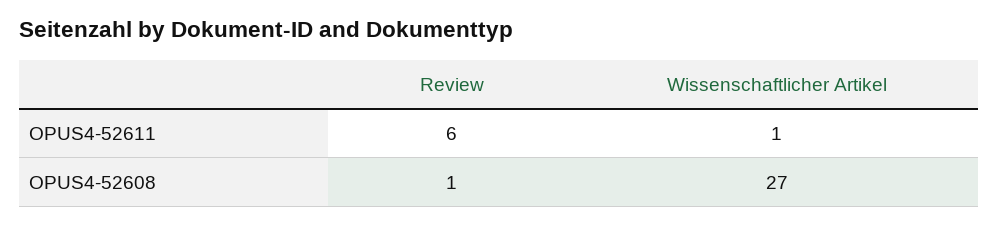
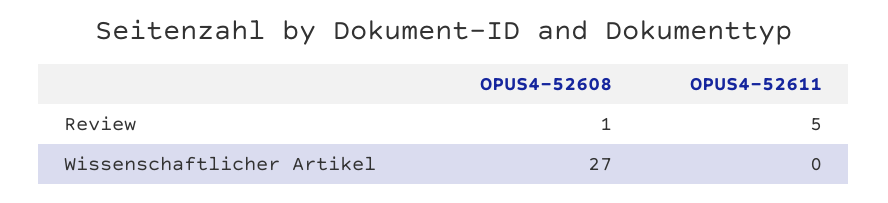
Review, OPUS4-52611: 6 -> 5
Wissenschaftlicher Artikel, OPUS4-52611: 1 -> 0

